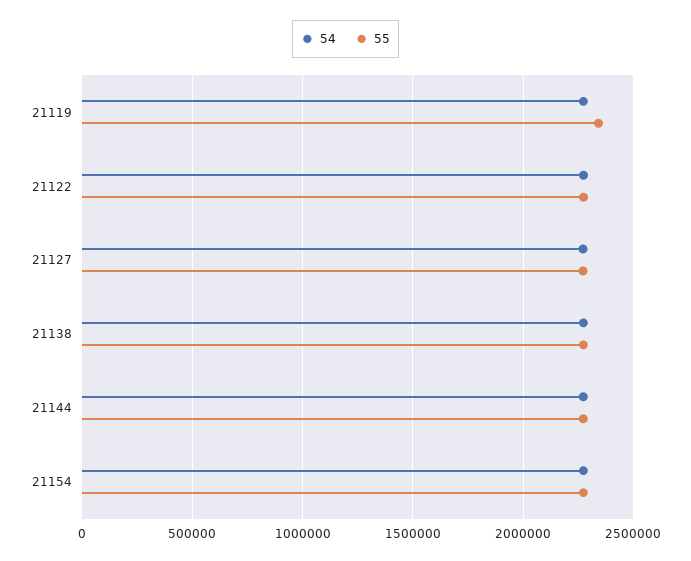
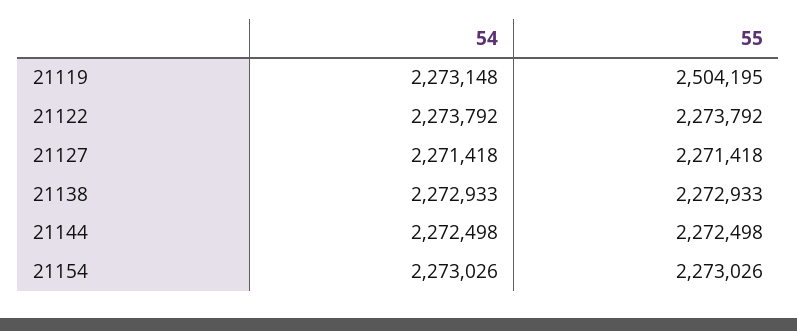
55, 21119: 2350000 -> 2504195

